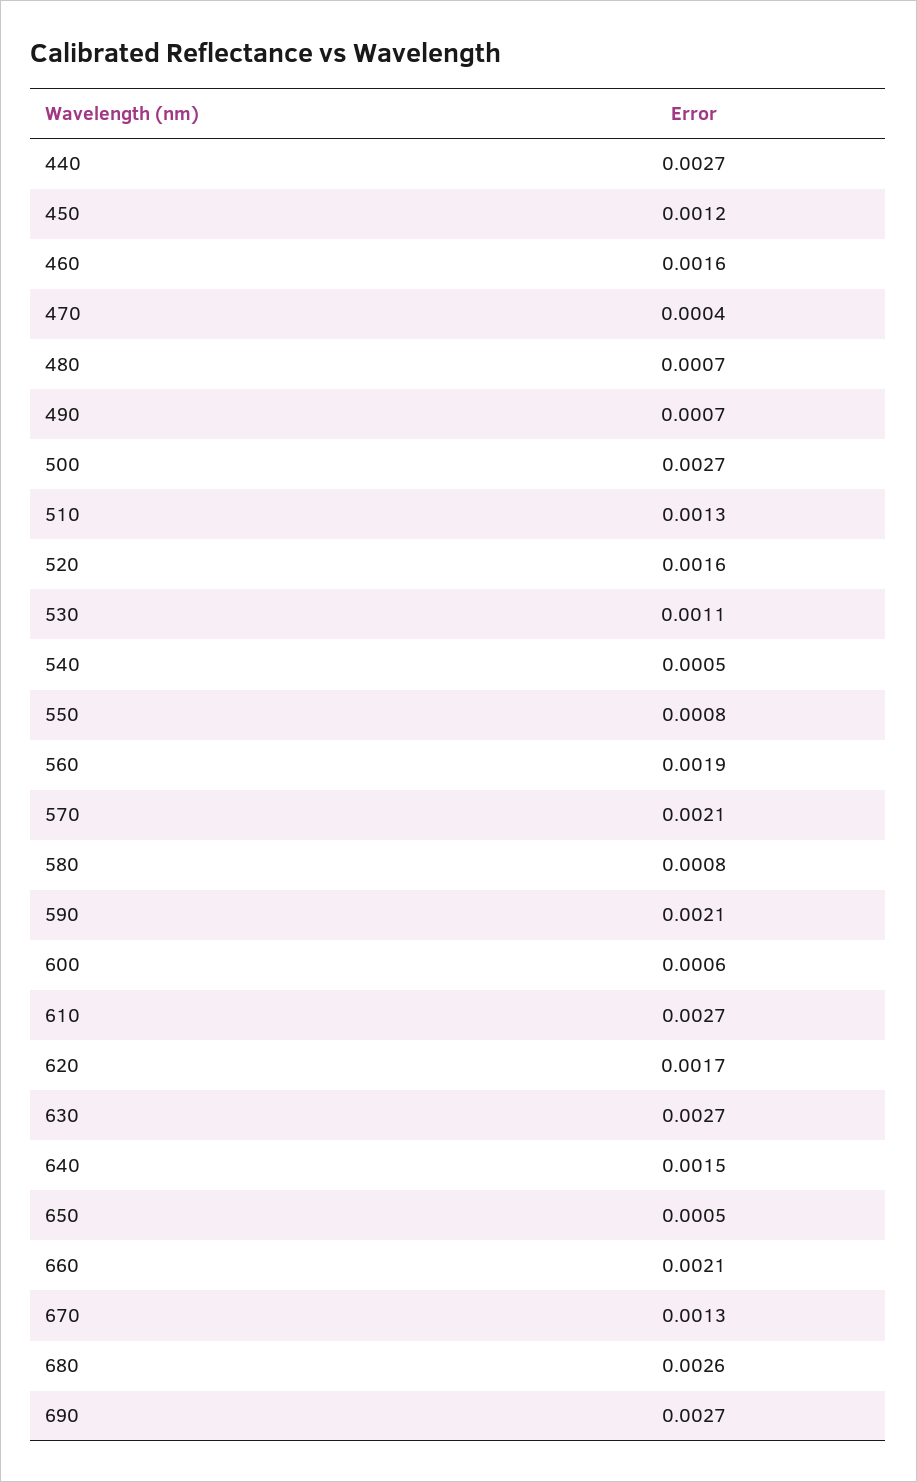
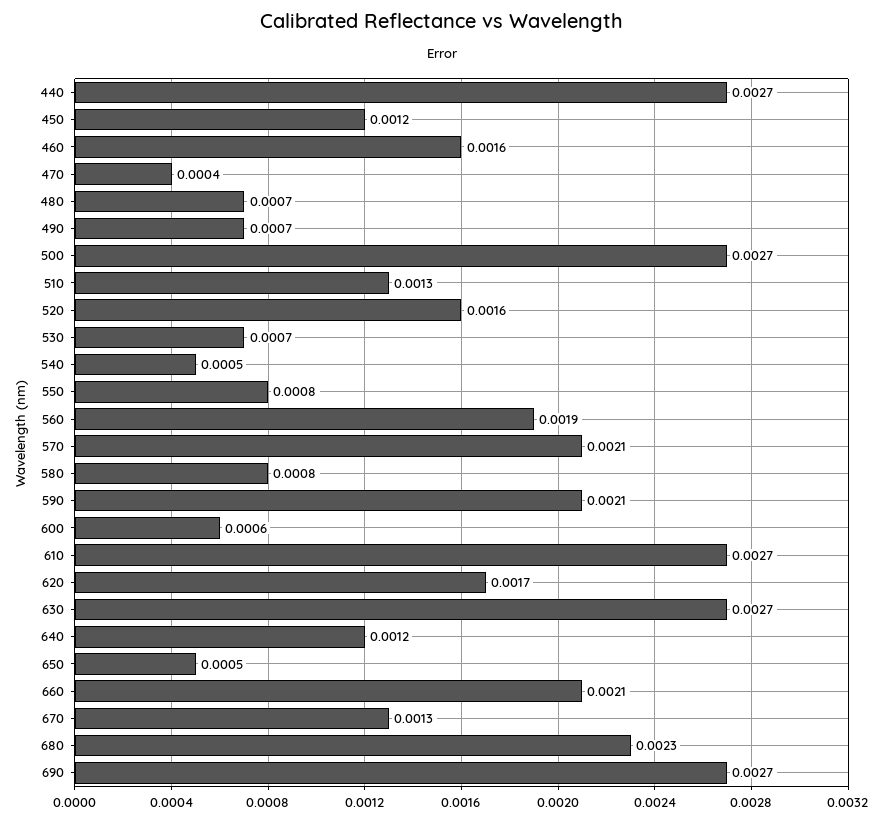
530: 0.0011 -> 0.0007
640: 0.0015 -> 0.0012
680: 0.0026 -> 0.0023

